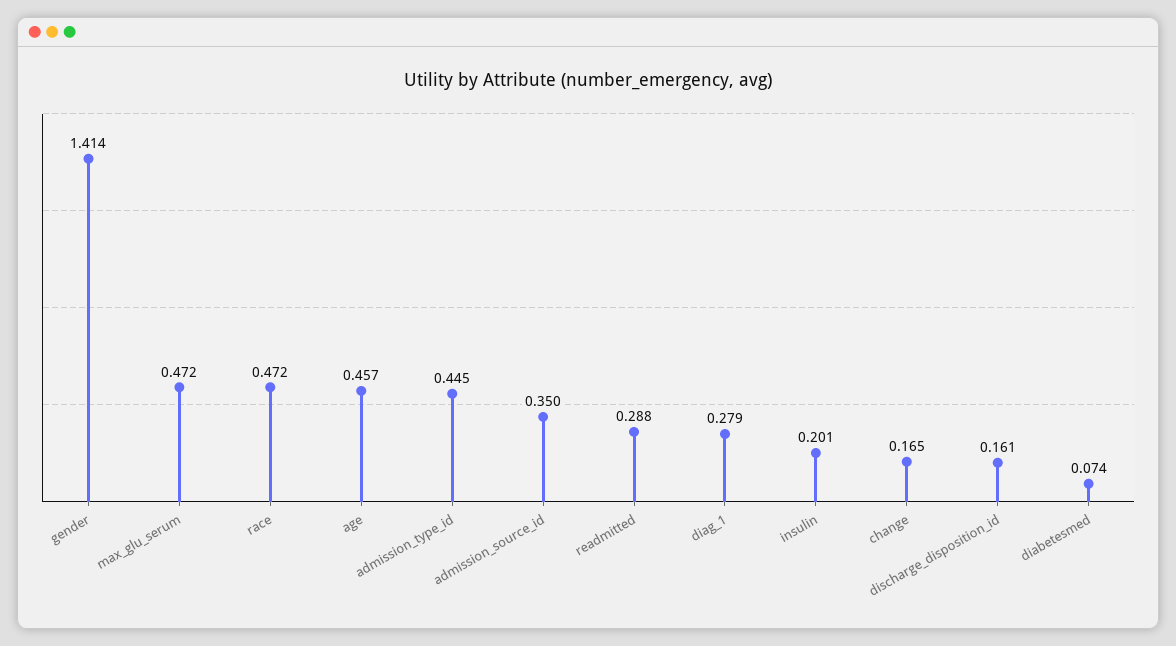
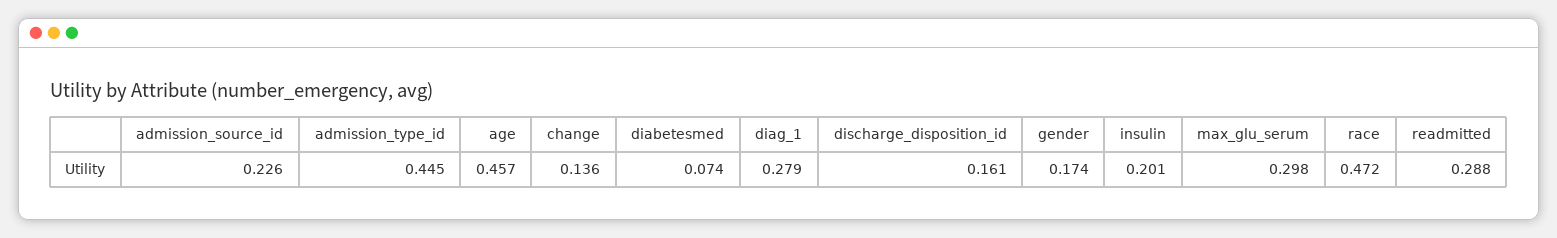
gender: 1.414 -> 0.174
max_glu_serum: 0.472 -> 0.298
admission_source_id: 0.35 -> 0.226
change: 0.165 -> 0.136

